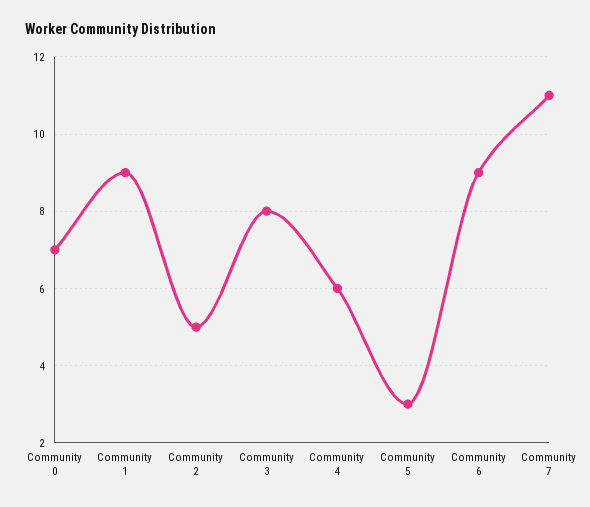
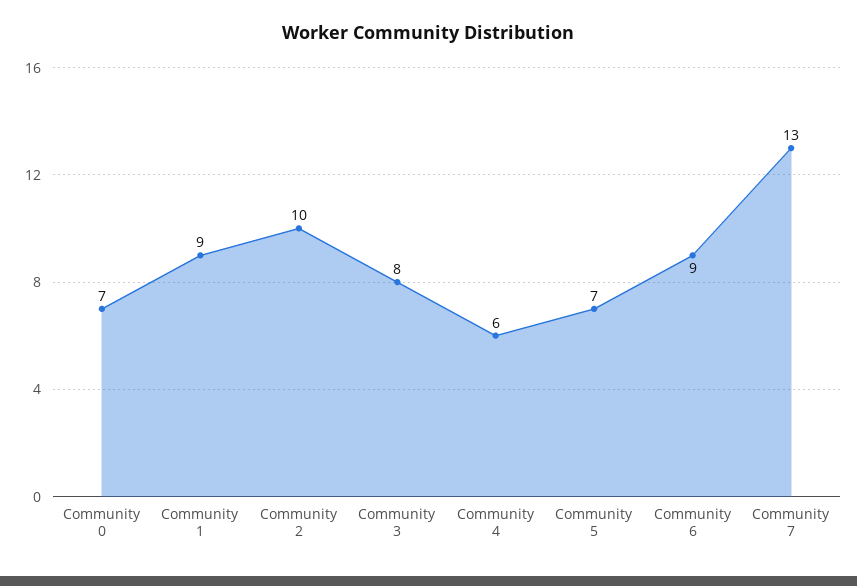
Community 2: 5 -> 10
Community 5: 3 -> 7
Community 7: 11 -> 13

